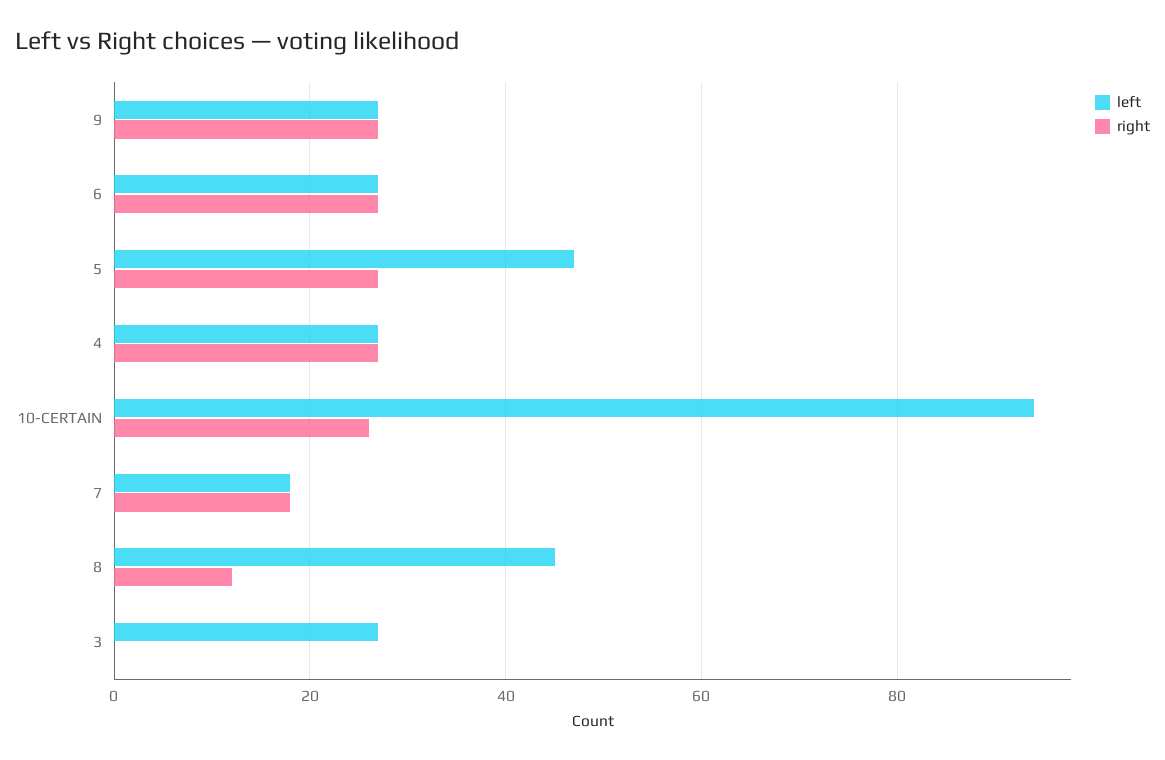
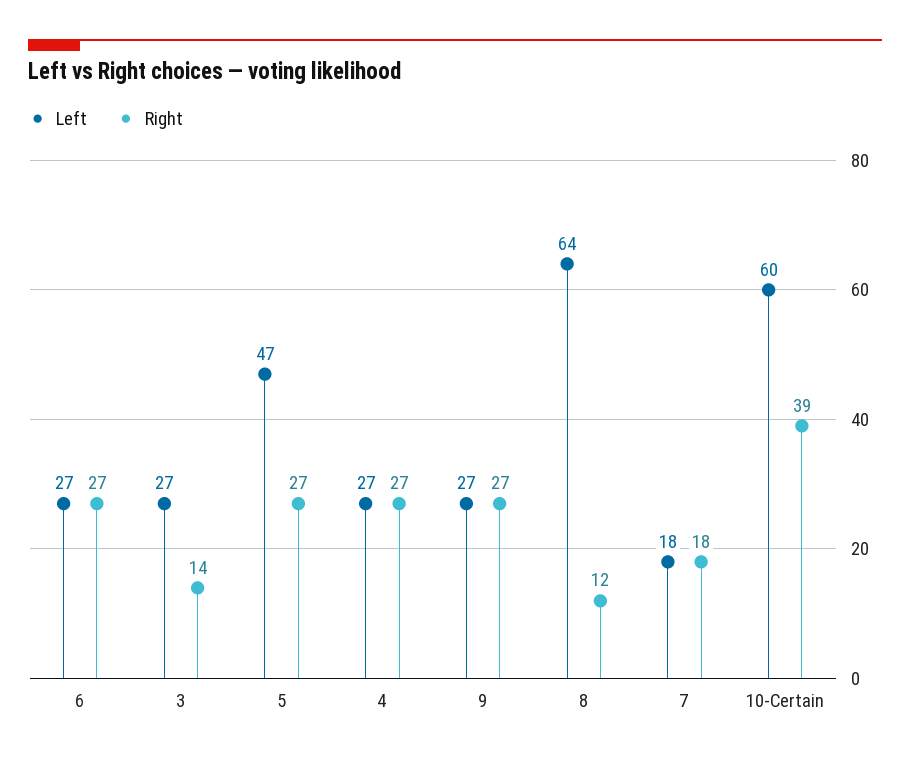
left, 10-CERTAIN: 95 -> 60
right, 10-CERTAIN: 25 -> 39
left, 8: 45 -> 64
right, 3: 0 -> 14

